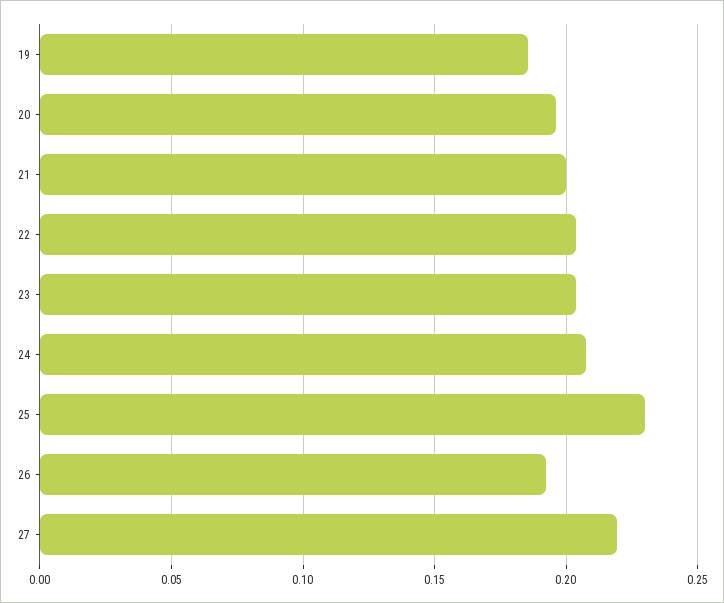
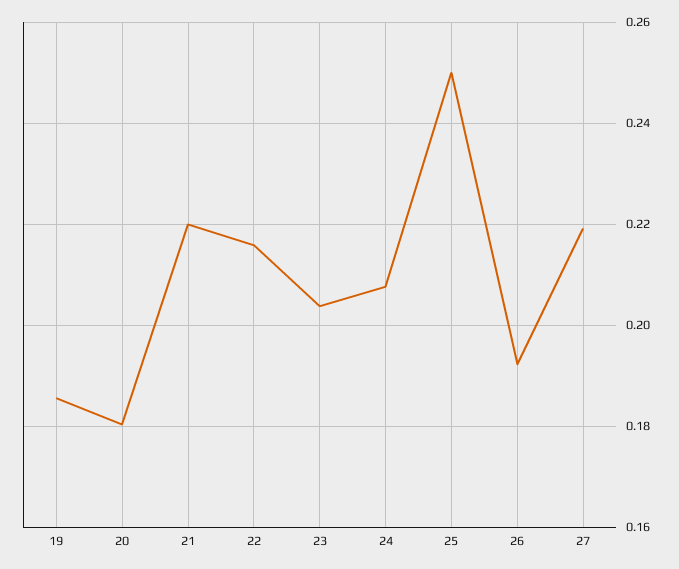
20: 0.195 -> 0.18
21: 0.2 -> 0.22
22: 0.205 -> 0.216
25: 0.23 -> 0.25

